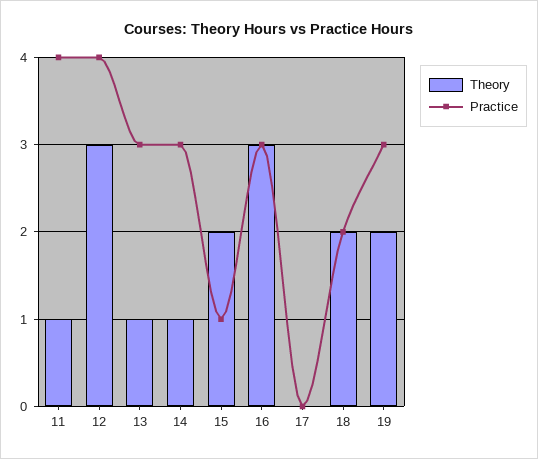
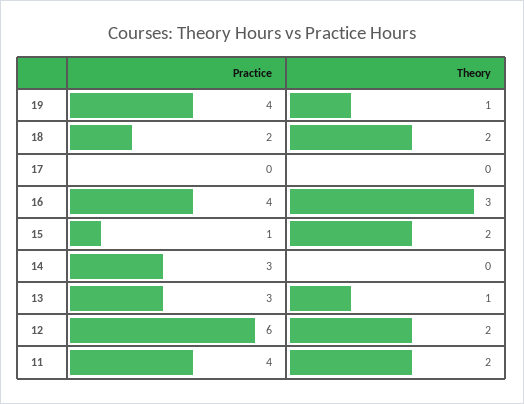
Theory, 11: 1 -> 2
Theory, 12: 3 -> 2
Practice, 12: 4 -> 6
Theory, 14: 1 -> 0
Practice, 16: 3 -> 4
Theory, 19: 2 -> 1
Practice, 19: 3 -> 4

